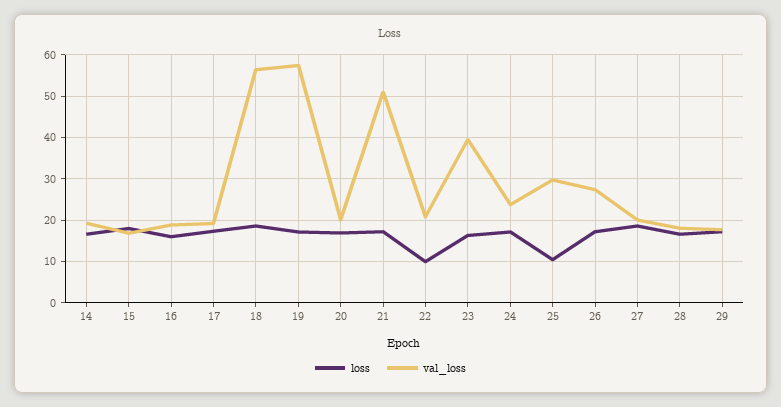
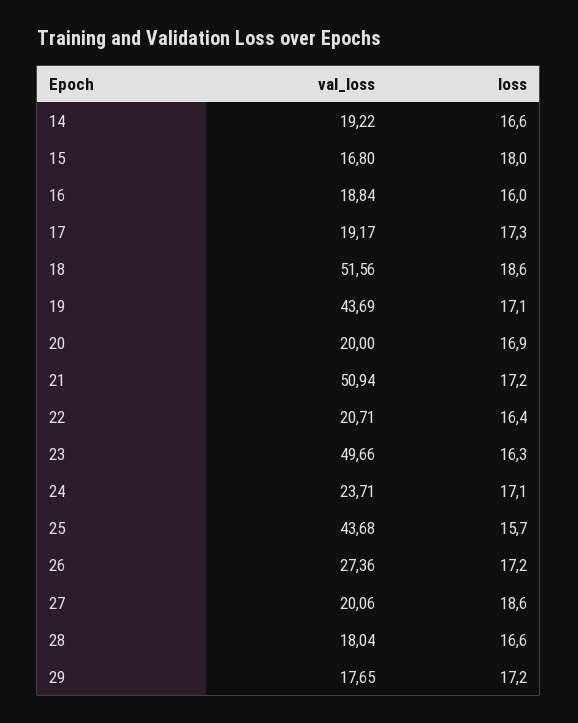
val_loss, 18: 56 -> 51.56
val_loss, 19: 58 -> 43.69
loss, 22: 10 -> 16.4
val_loss, 23: 40 -> 49.66
loss, 25: 10 -> 15.7
val_loss, 25: 30 -> 43.68

